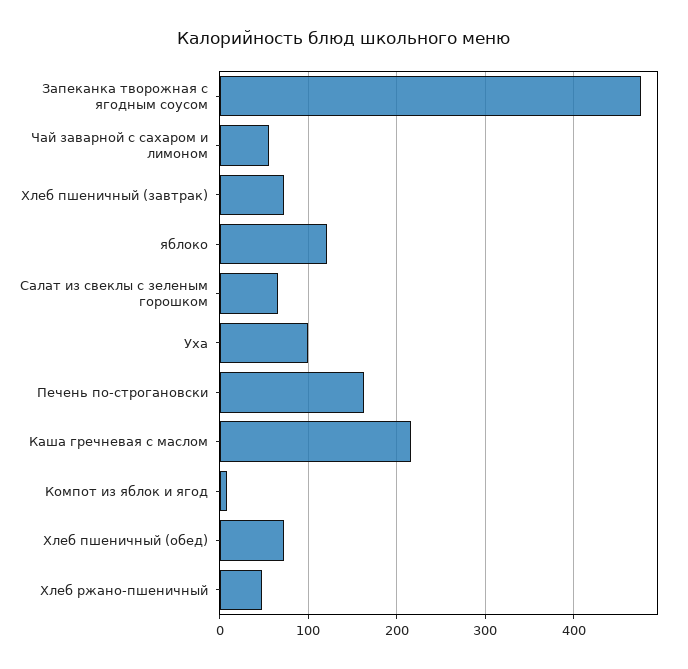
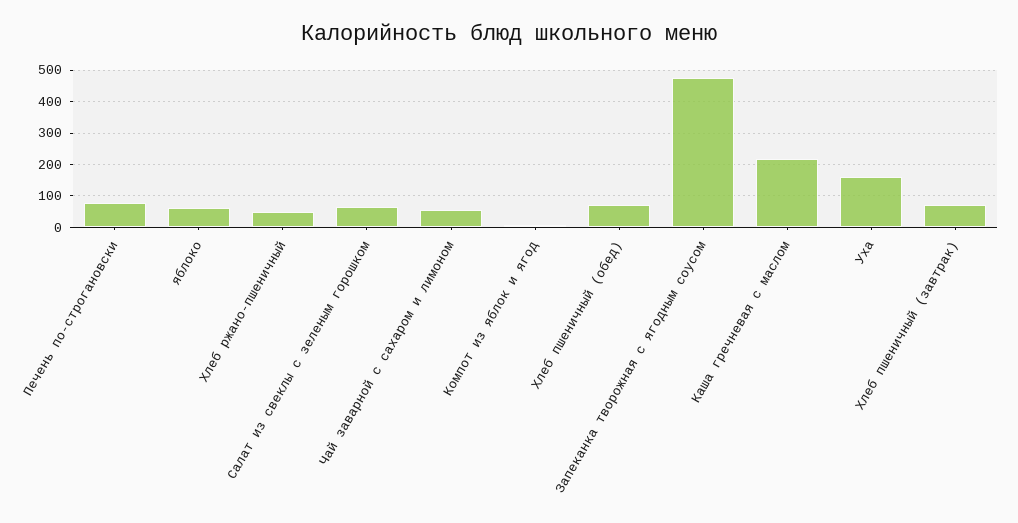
яблоко: 120 -> 60
Уха: 100 -> 160
Печень по-строгановски: 160 -> 80

